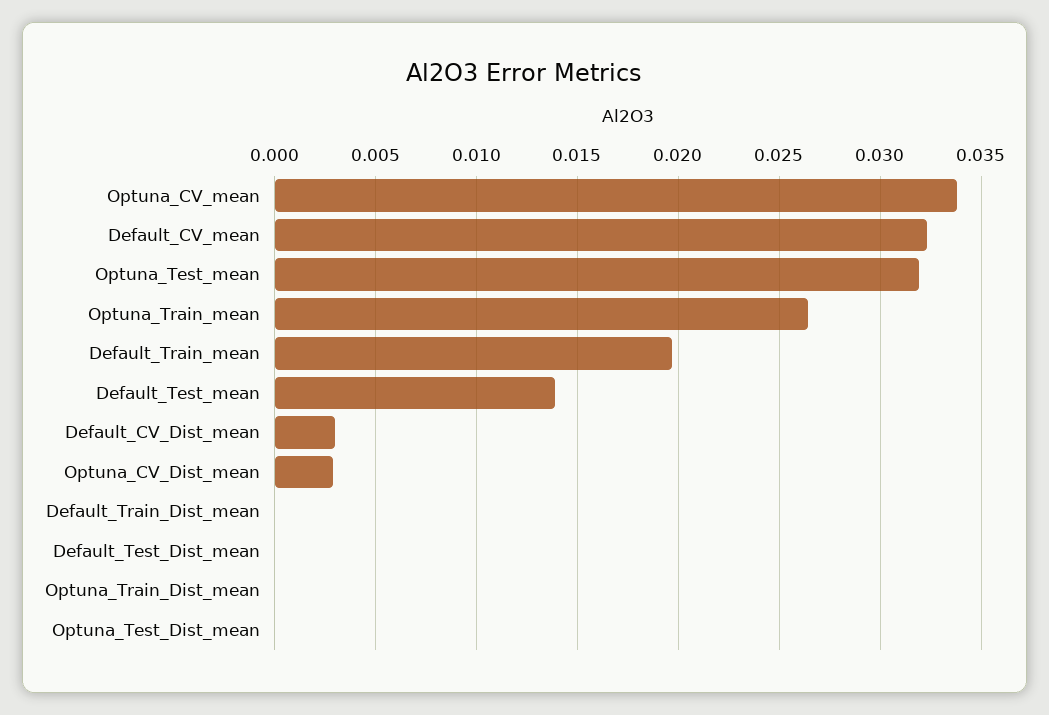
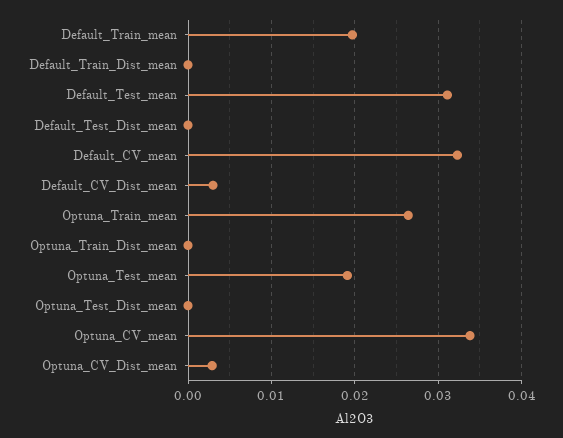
Optuna_Test_mean: 0.032 -> 0.019
Default_Test_mean: 0.014 -> 0.031

